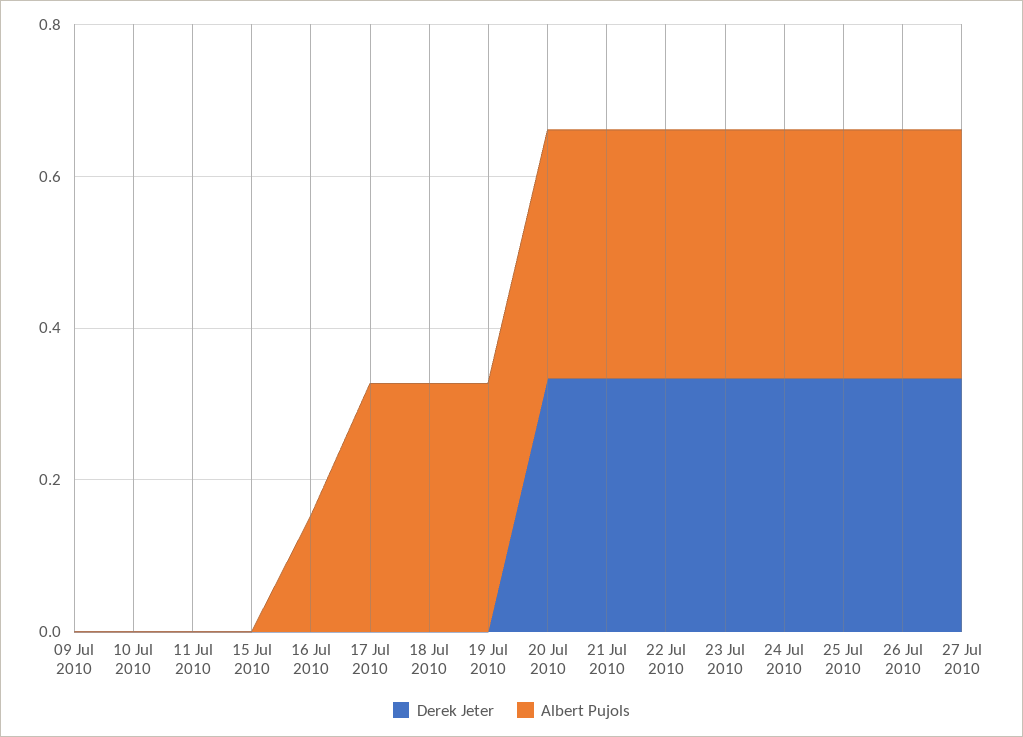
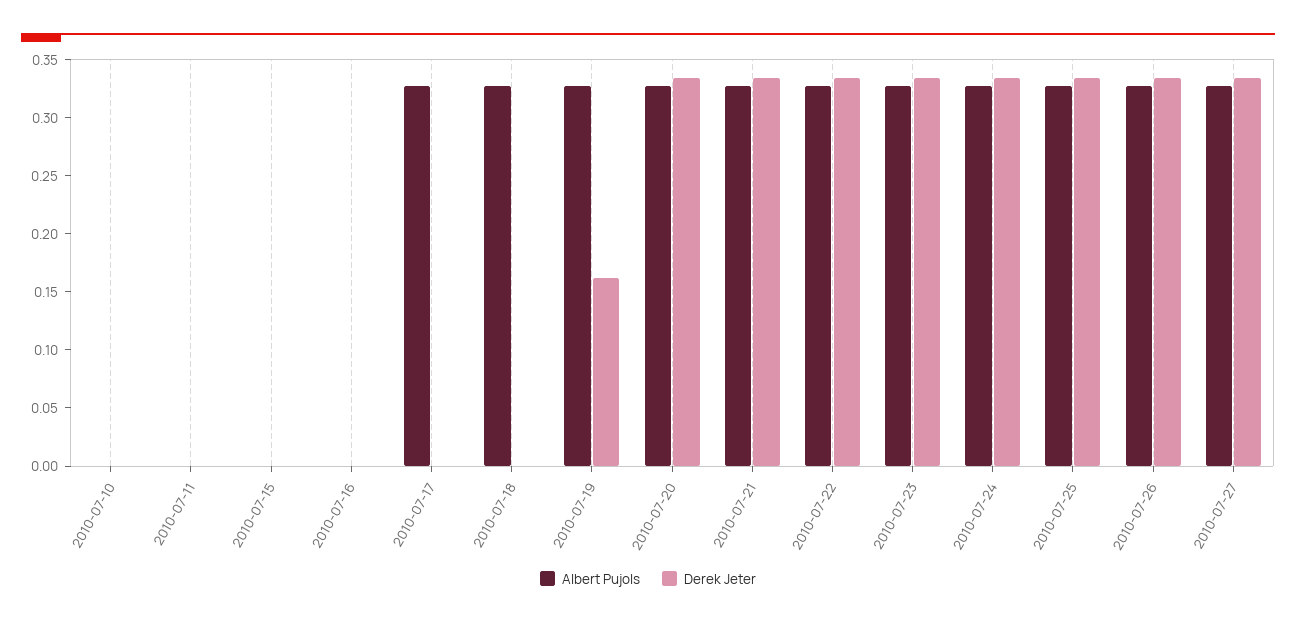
Derek Jeter, 09 Jul 2010: 0 -> none
Albert Pujols, 09 Jul 2010: 0 -> none
Albert Pujols, 16 Jul 2010: 0.15 -> 0
Derek Jeter, 19 Jul 2010: 0 -> 0.16

